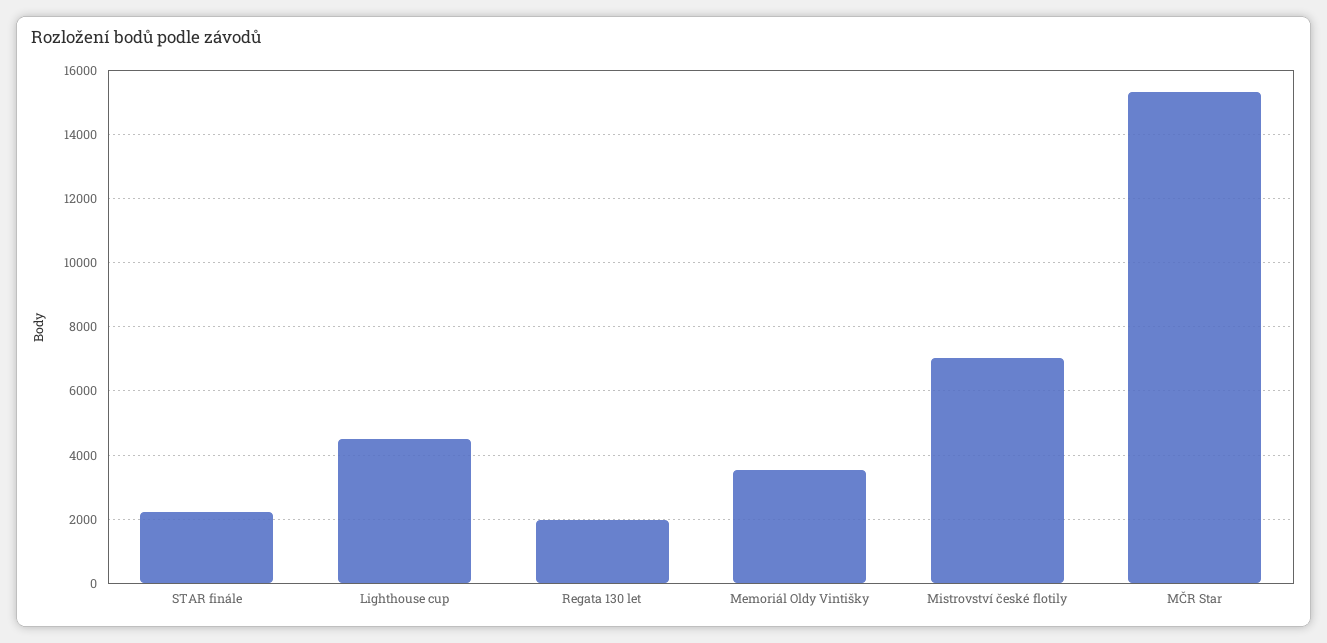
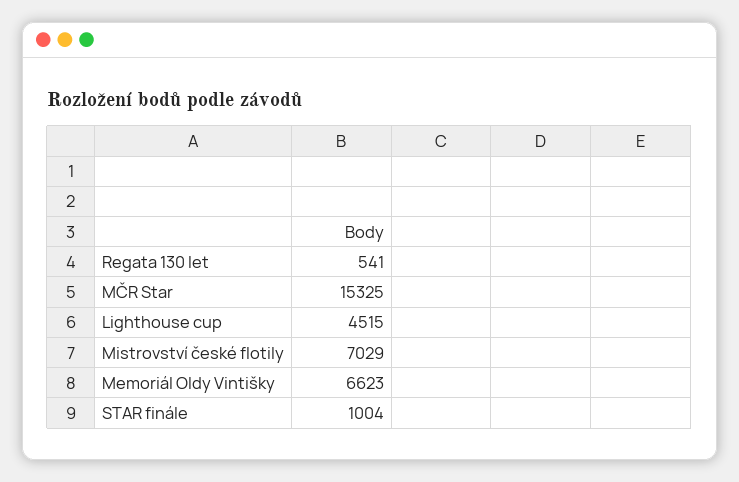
STAR finále: 2200 -> 1004
Regata 130 let: 2000 -> 541
Memoriál Oldy Vintišky: 3600 -> 6623

